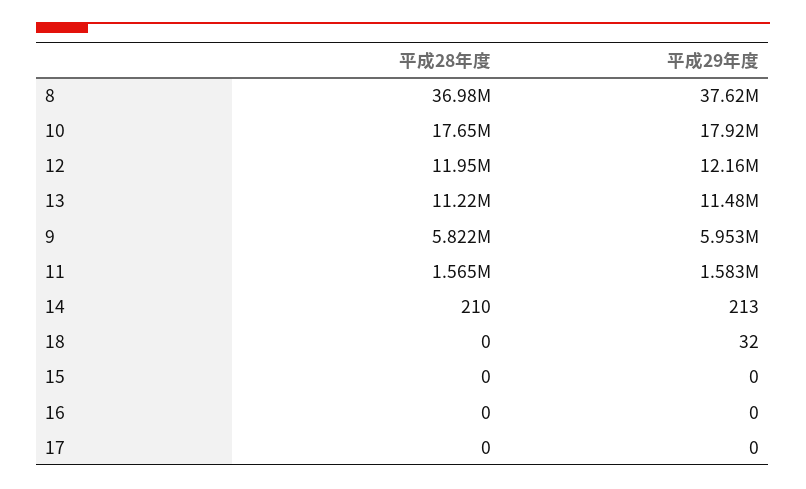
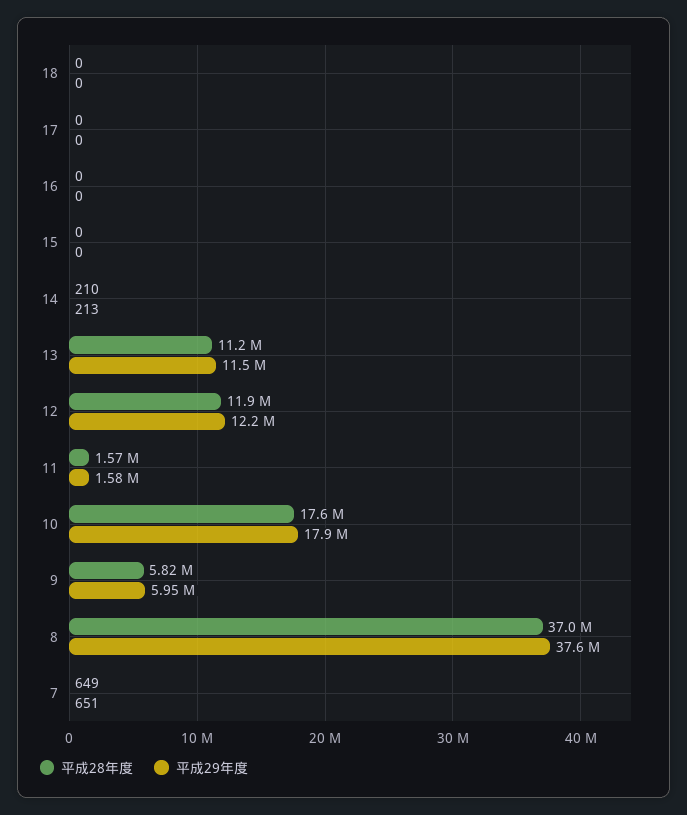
平成29年度, 18: 32 -> 0
平成28年度, 7: none -> 649
平成29年度, 7: none -> 651

